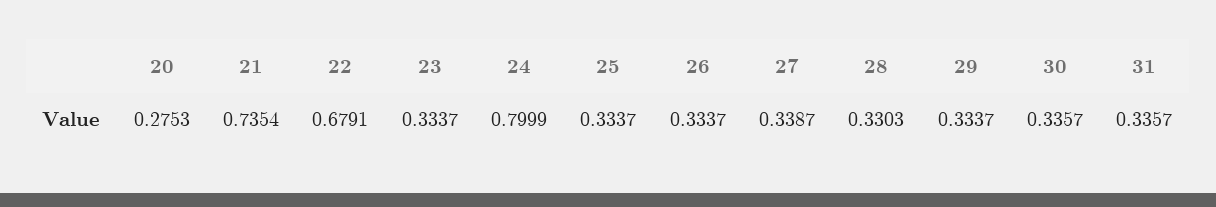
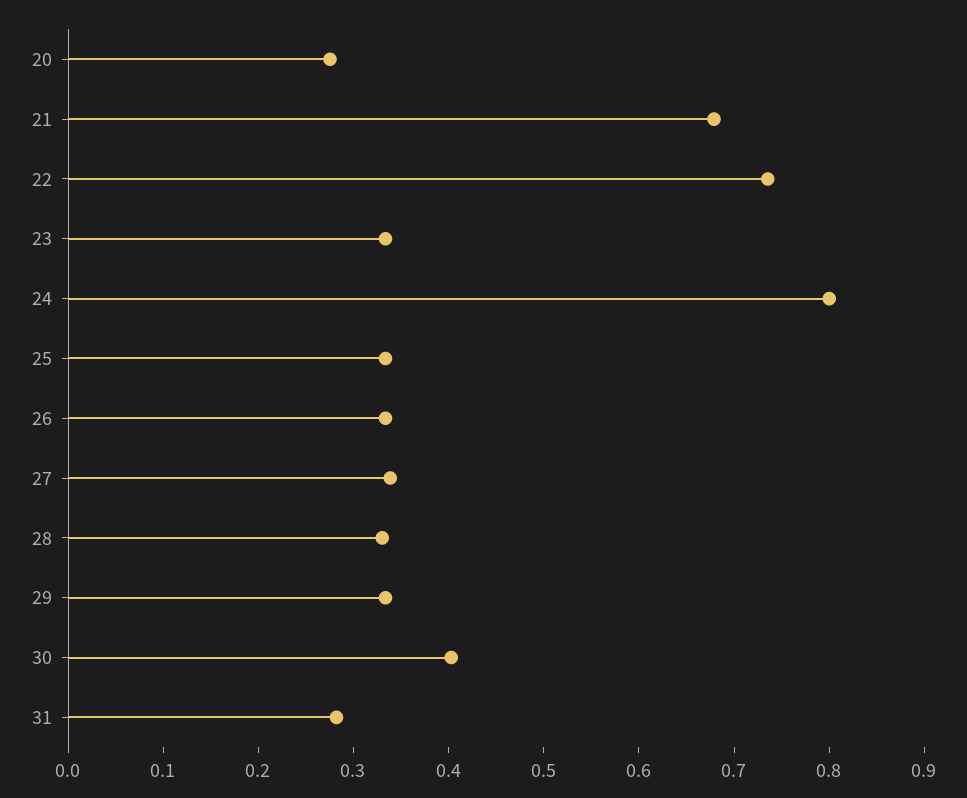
21: 0.7354 -> 0.68
22: 0.6791 -> 0.74
30: 0.3357 -> 0.4
31: 0.3357 -> 0.28

